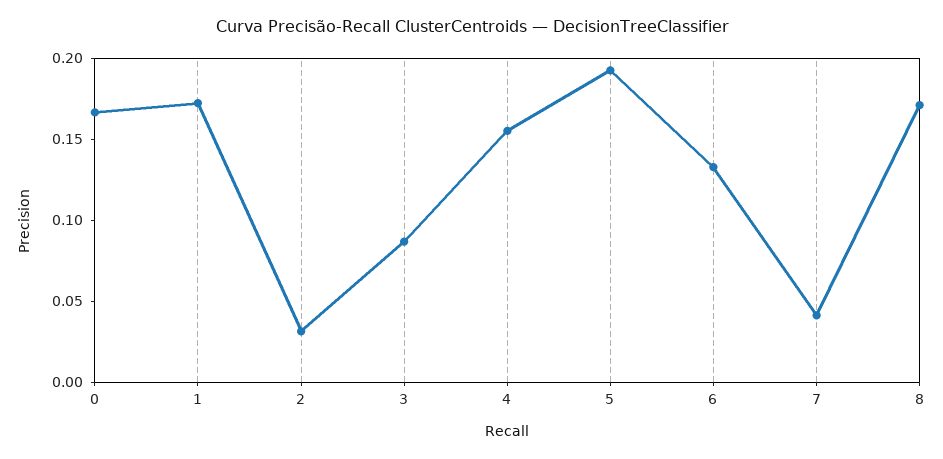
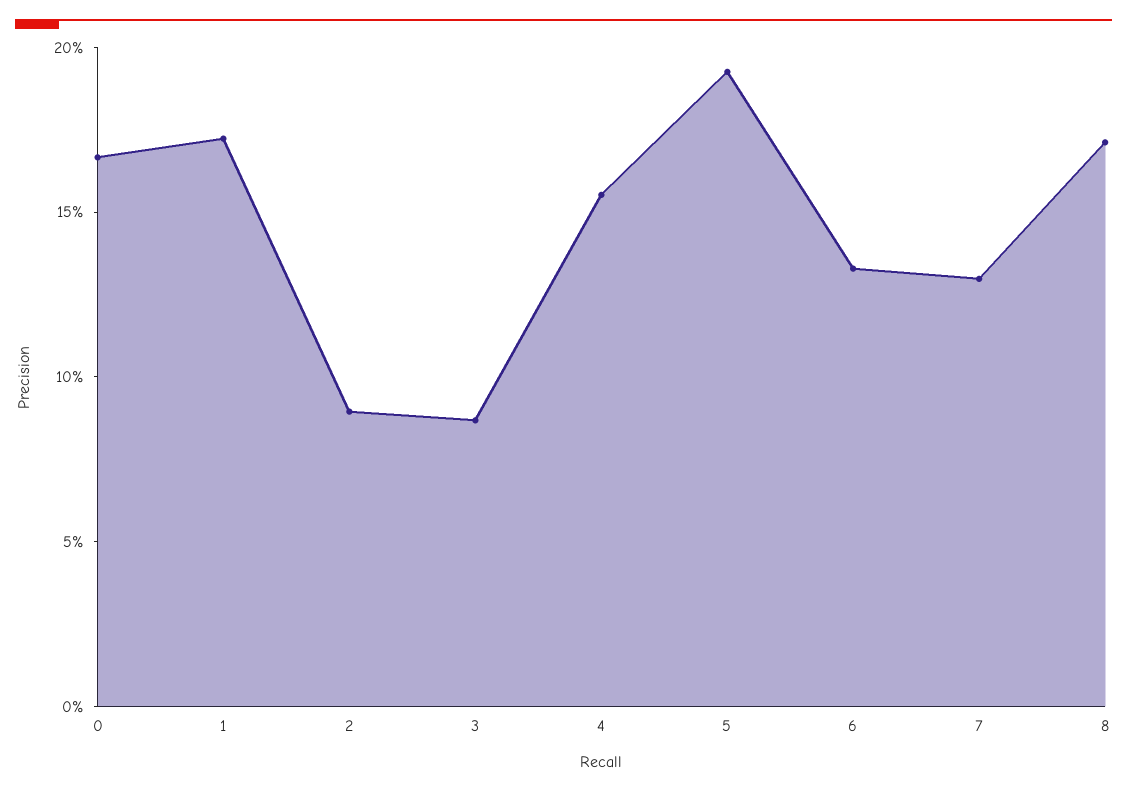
2: 0.03 -> 0.09
7: 0.04 -> 0.13

